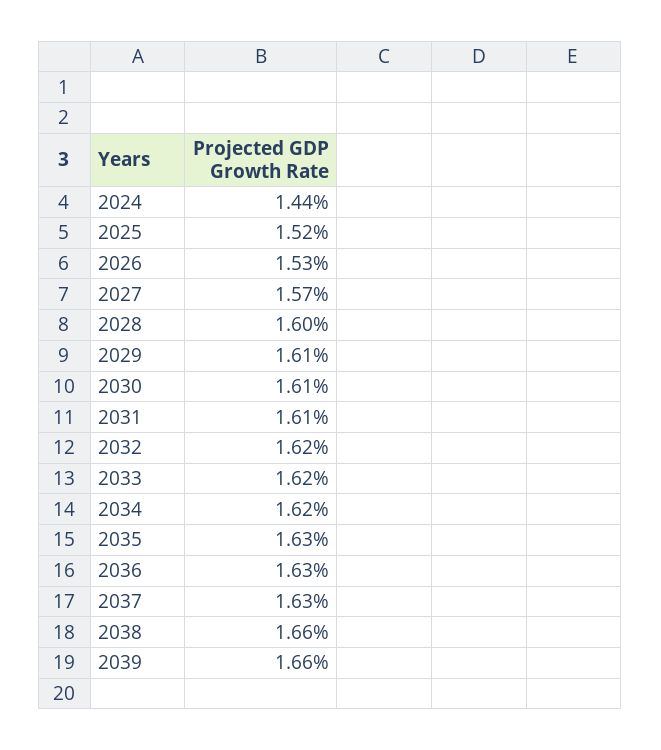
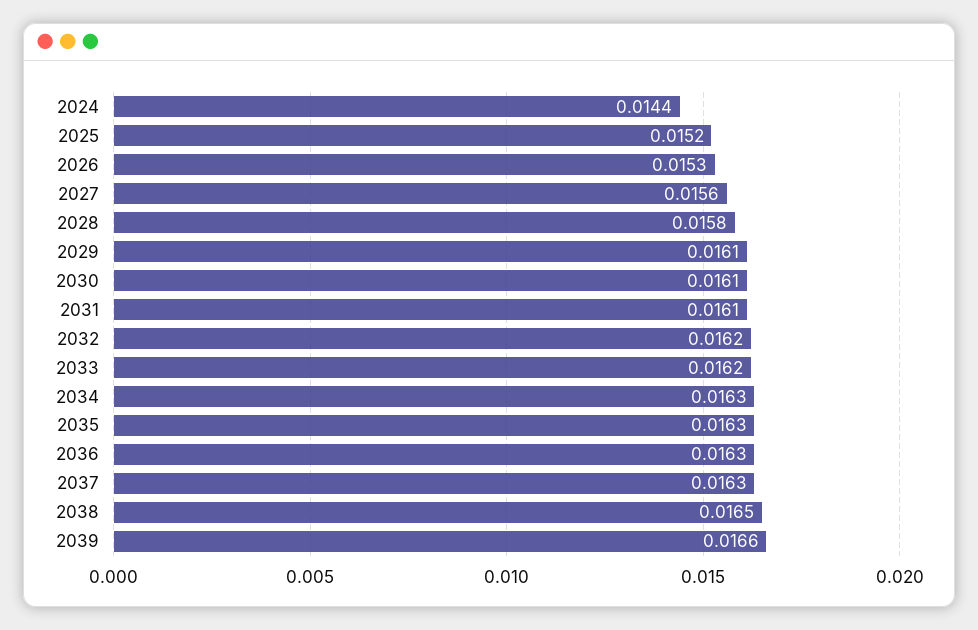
2027: 0.0157 -> 0.0156
2028: 0.016 -> 0.0158
2034: 0.0162 -> 0.0163
2038: 0.0166 -> 0.0165

